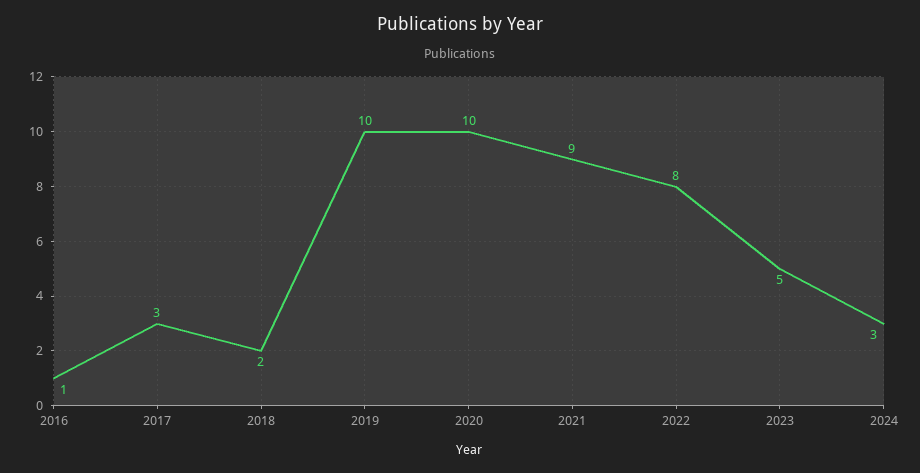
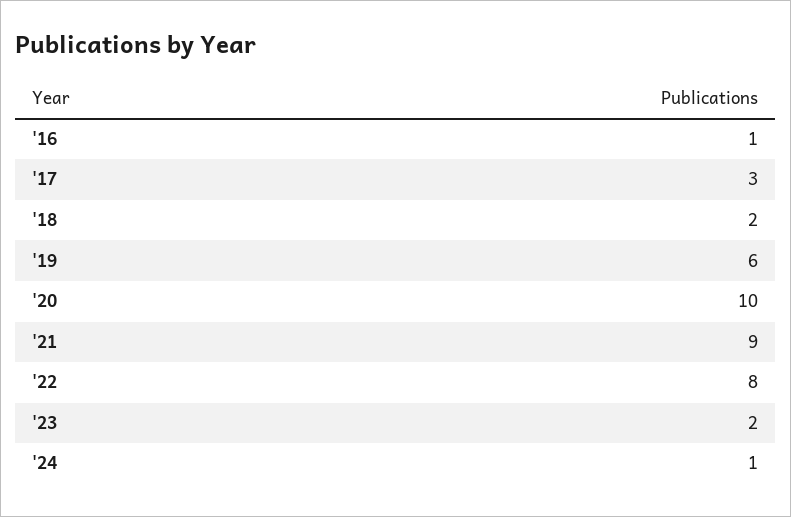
2019: 10 -> 6
2023: 5 -> 2
2024: 3 -> 1

